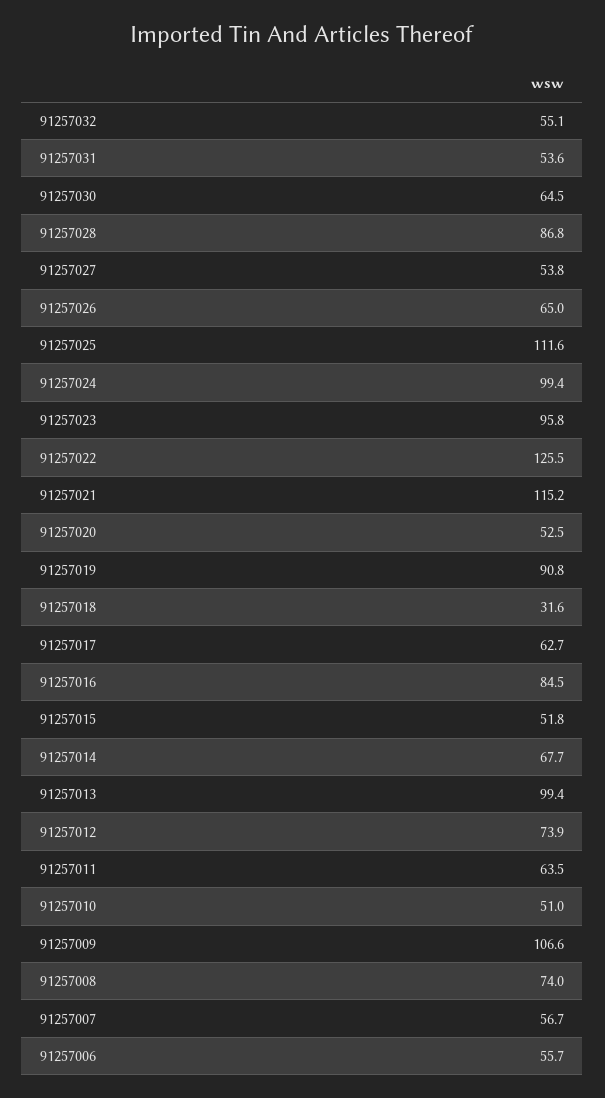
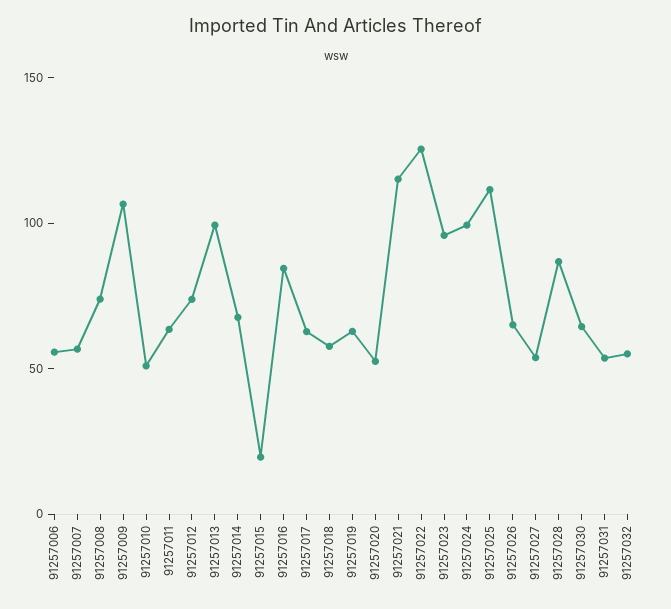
91257019: 90.8 -> 60
91257018: 31.6 -> 60
91257015: 51.8 -> 20

